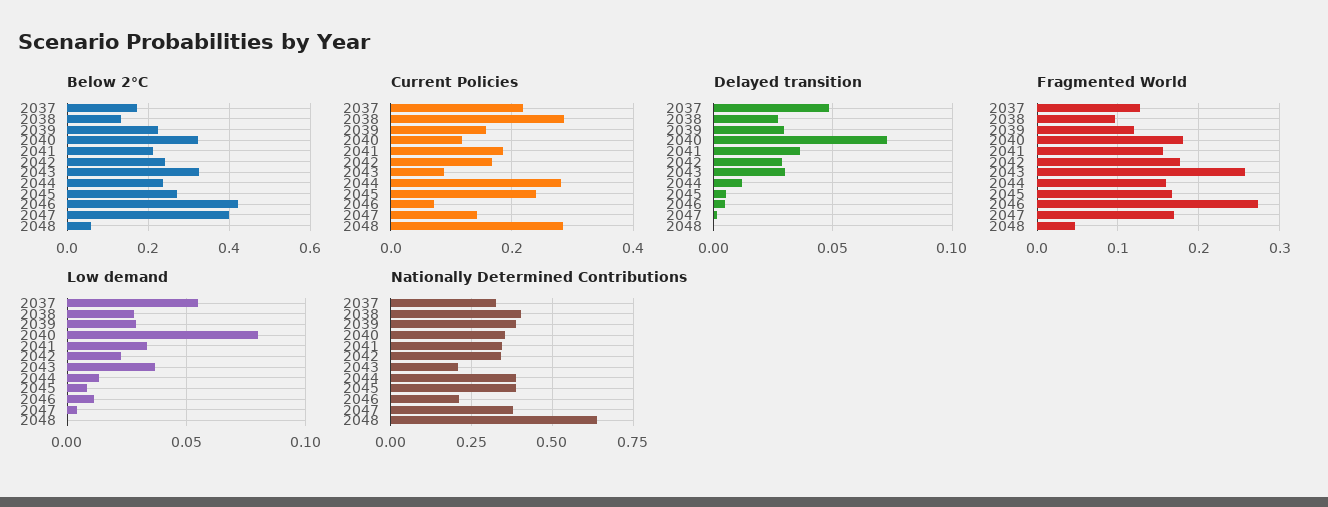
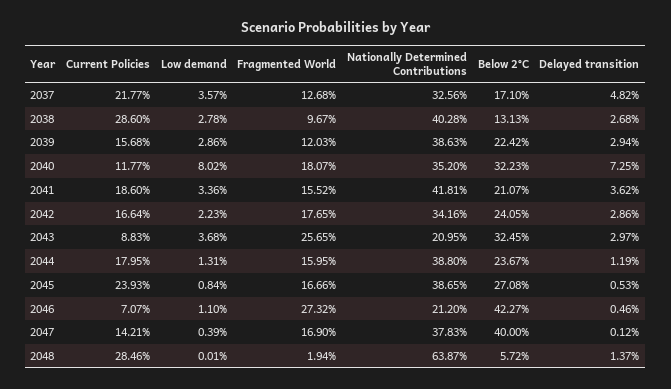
Current Policies, 2044: 0.28 -> 0.1795
Delayed transition, 2048: 0 -> 0.0137
Fragmented World, 2048: 0.05 -> 0.0194
Low demand, 2037: 0.055 -> 0.0357
Nationally Determined Contributions, 2041: 0.35 -> 0.4181

